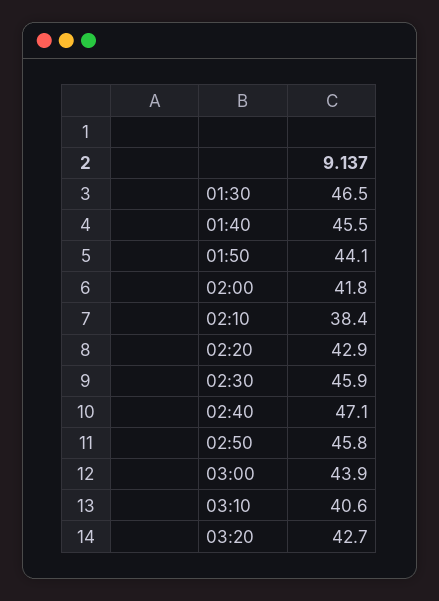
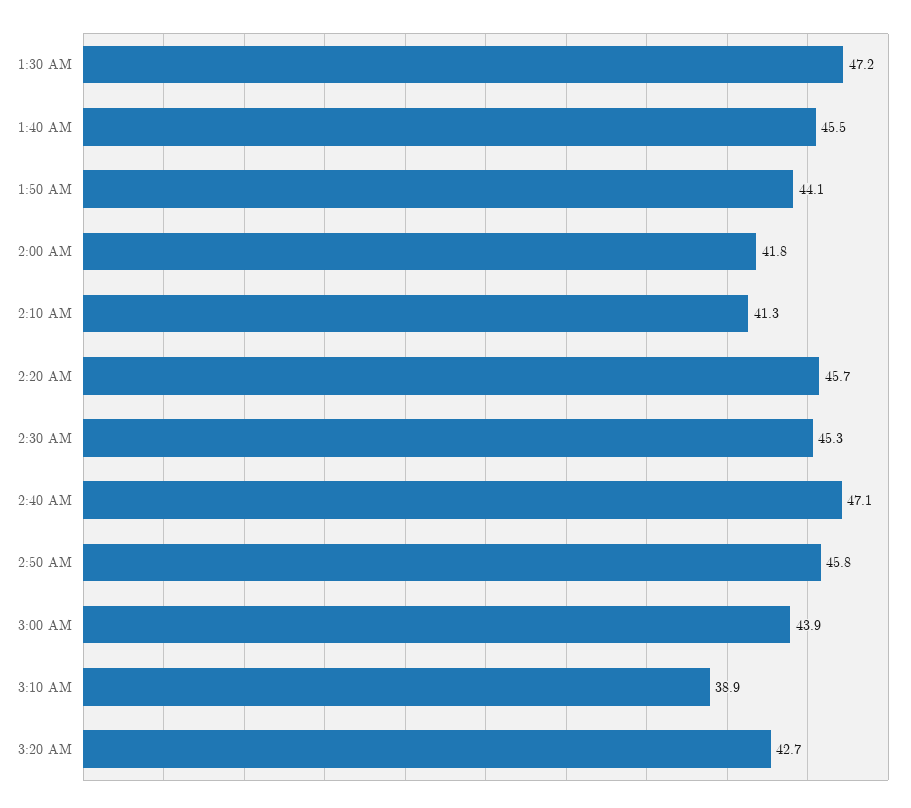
01:30: 46.5 -> 47.2
02:10: 38.4 -> 41.3
02:20: 42.9 -> 45.7
02:30: 45.9 -> 45.3
03:10: 40.6 -> 38.9

